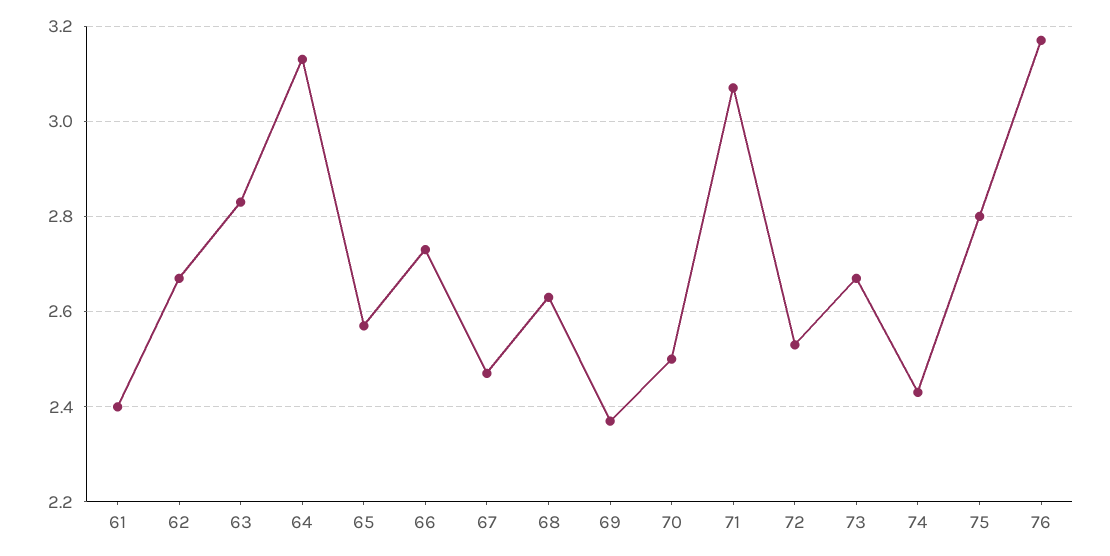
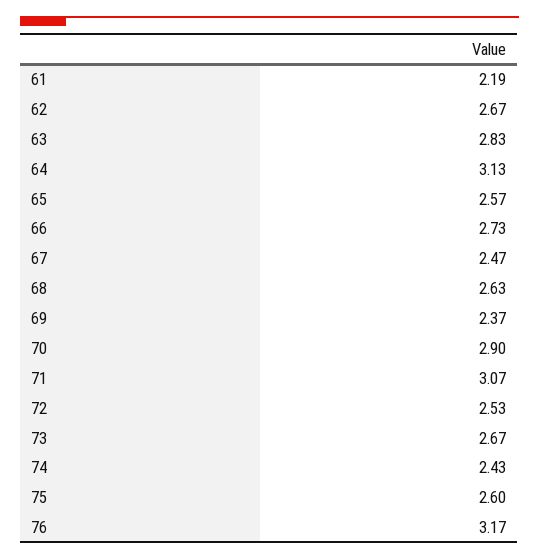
61: 2.4 -> 2.19
70: 2.5 -> 2.9
75: 2.8 -> 2.6

